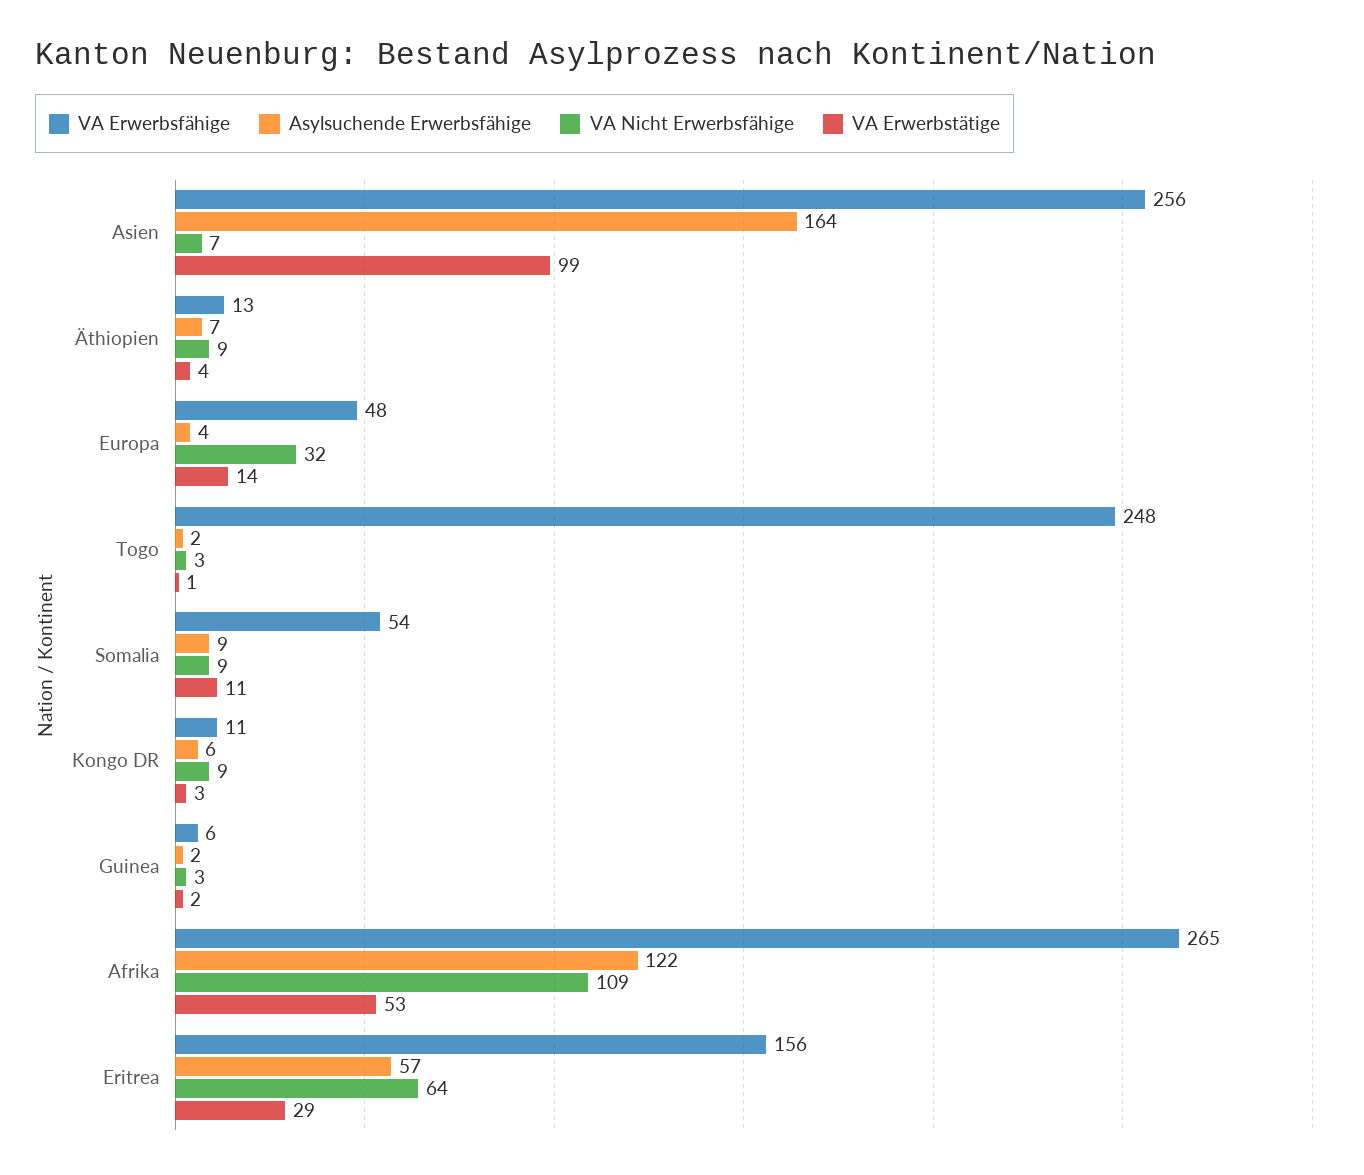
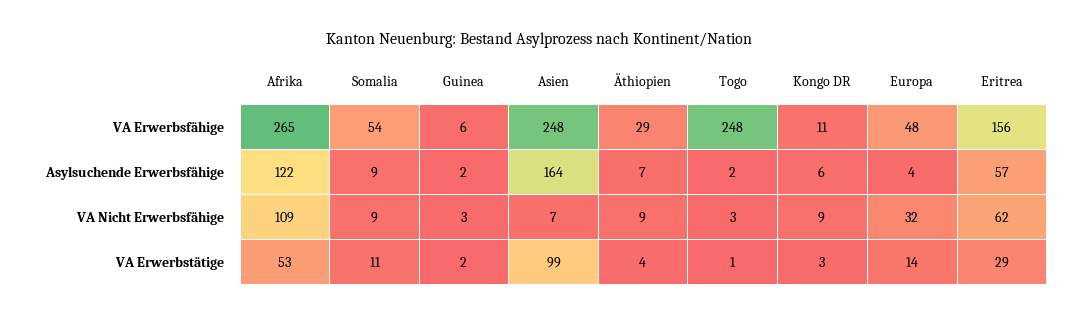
VA Erwerbsfähige, Asien: 256 -> 248
VA Erwerbsfähige, Äthiopien: 13 -> 29
VA Nicht Erwerbsfähige, Eritrea: 64 -> 62

